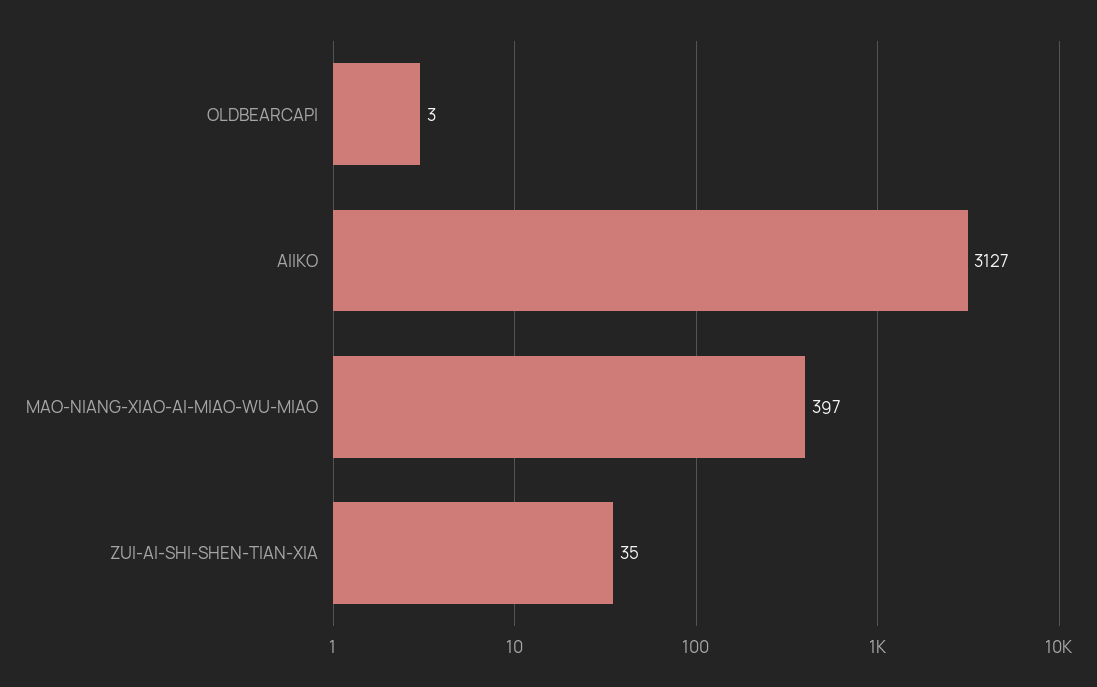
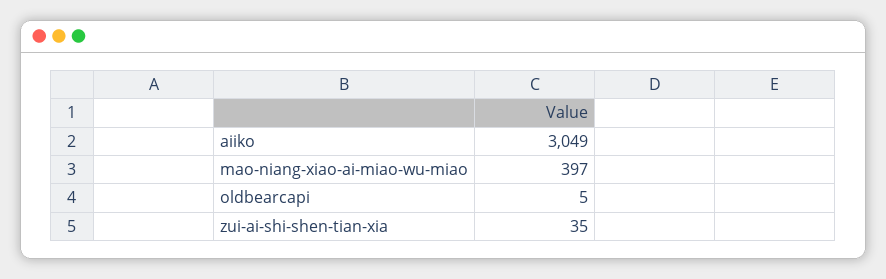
OLDBEARCAPI: 3 -> 5
AIIKO: 3127 -> 3049

